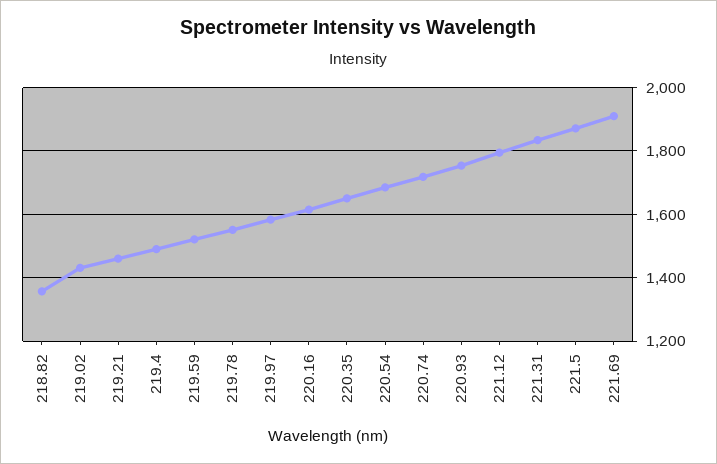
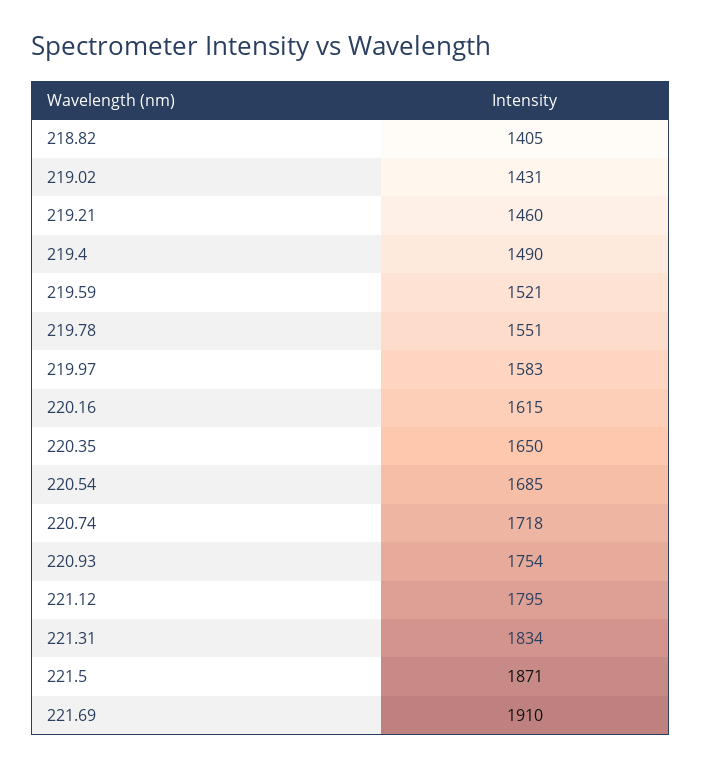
218.82: 1360 -> 1405

